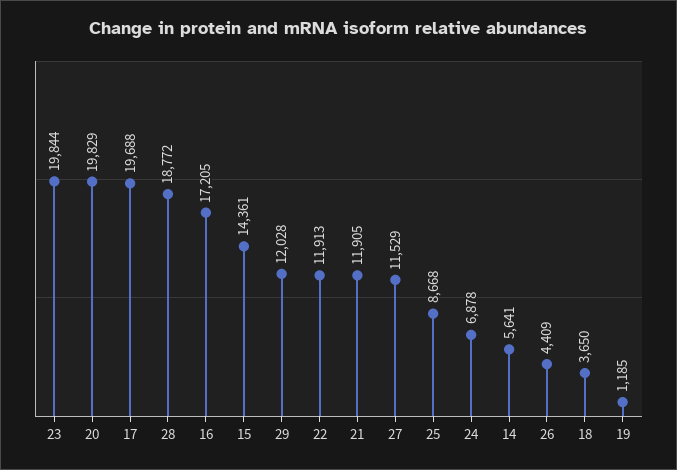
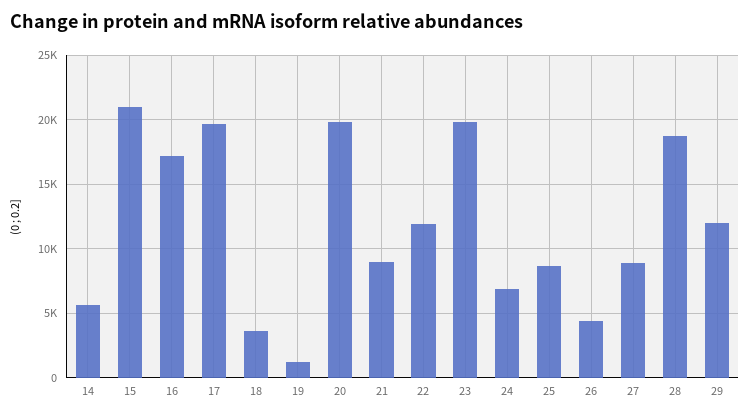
15: 14361 -> 21000
21: 11905 -> 9000
27: 11529 -> 9000

